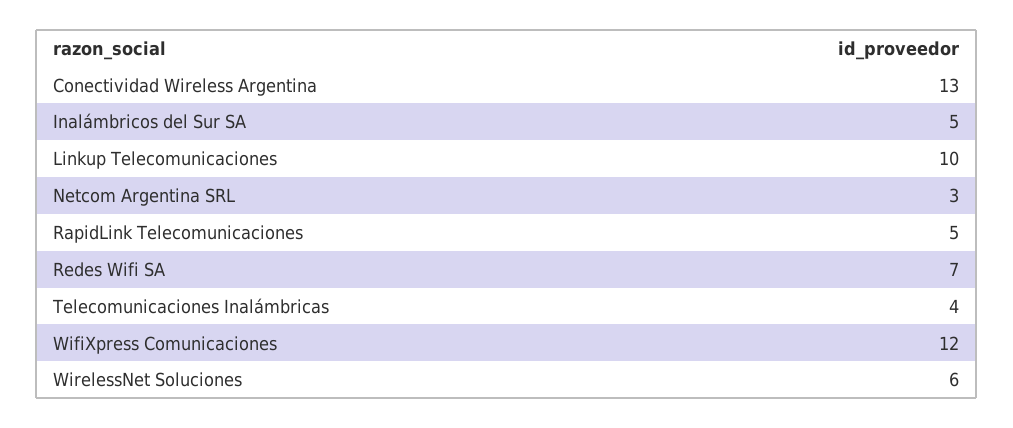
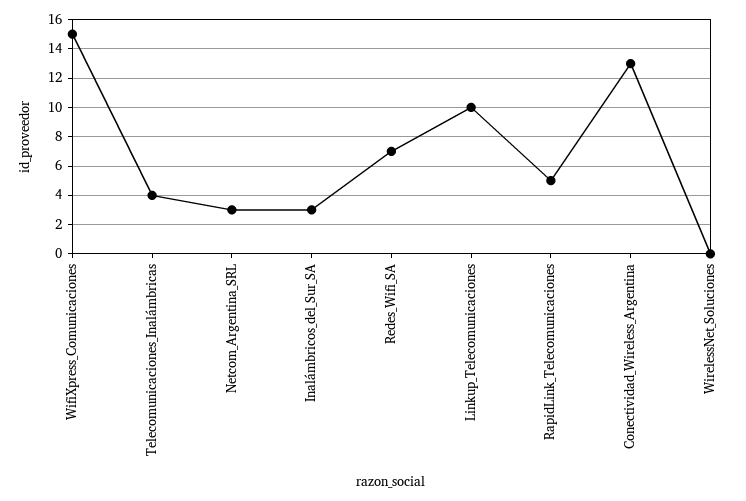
Inalámbricos del Sur SA: 5 -> 3
WifiXpress Comunicaciones: 12 -> 15
WirelessNet Soluciones: 6 -> 0

